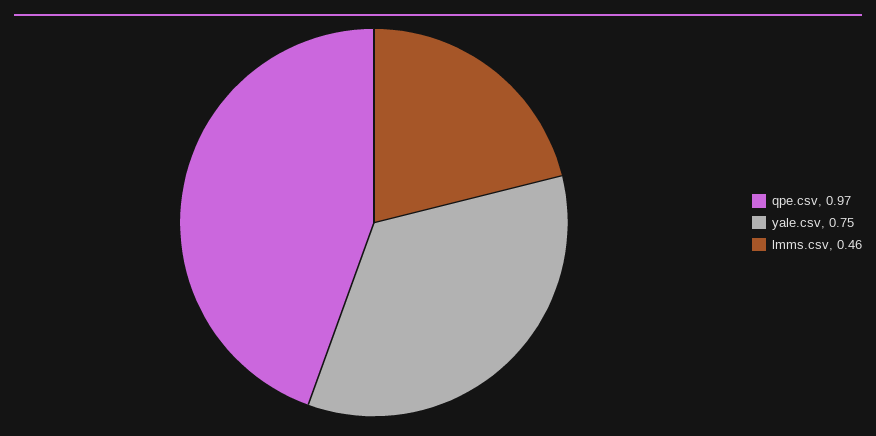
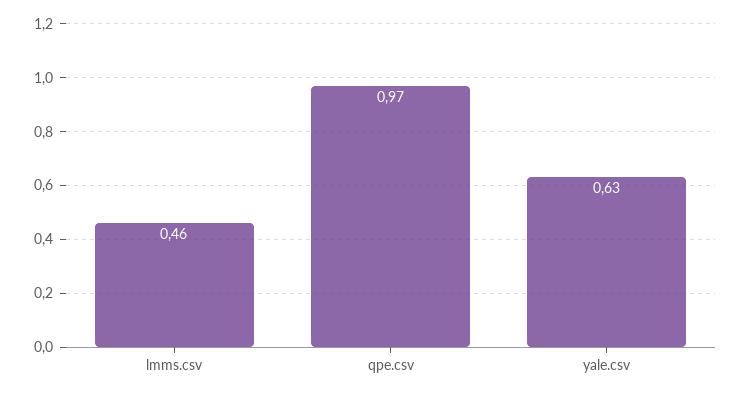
yale.csv: 0.75 -> 0.63

